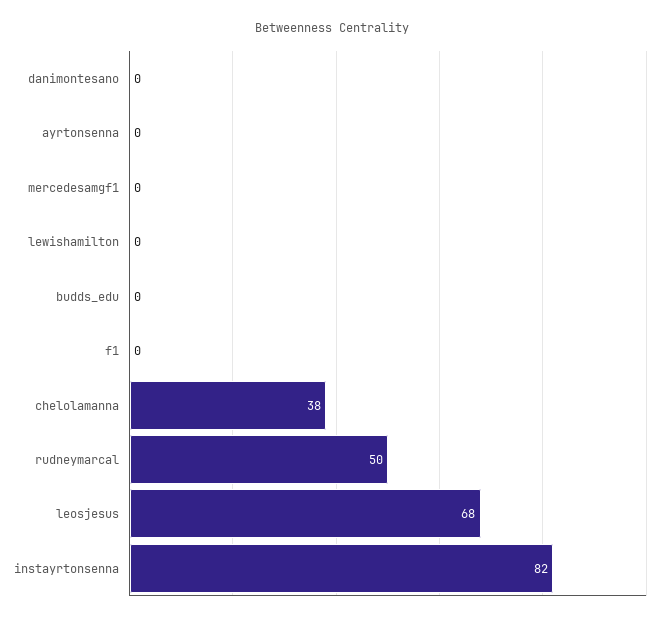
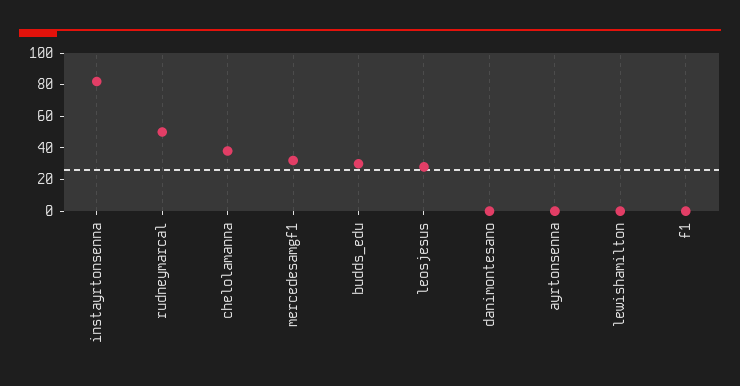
mercedesamgf1: 0 -> 30
budds_edu: 0 -> 30
leosjesus: 68 -> 30

